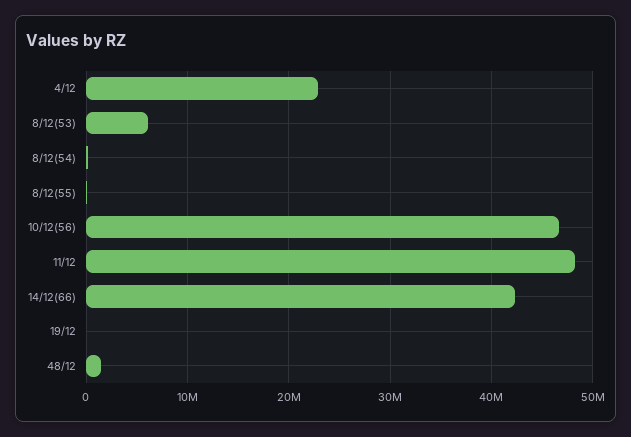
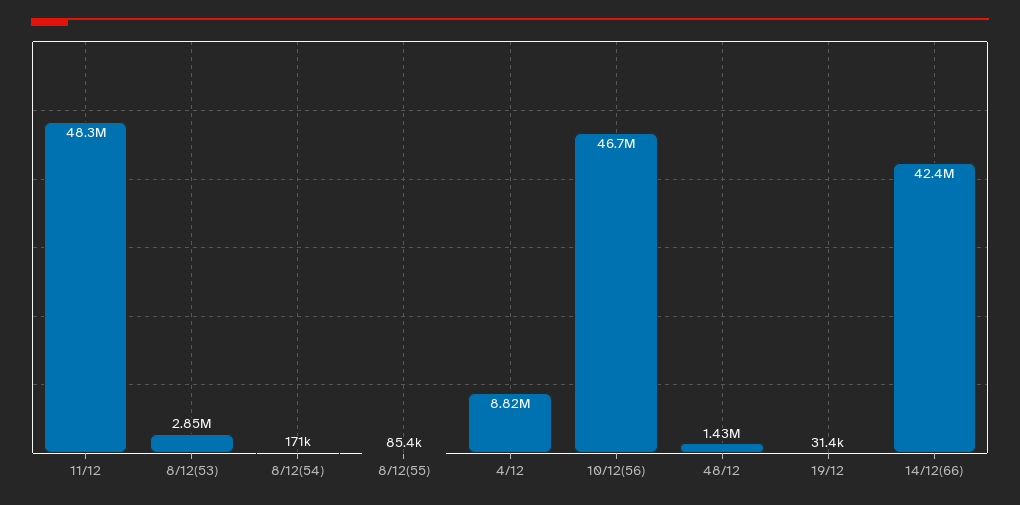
4/12: 23000000 -> 8820000
8/12(53): 6000000 -> 2850000

